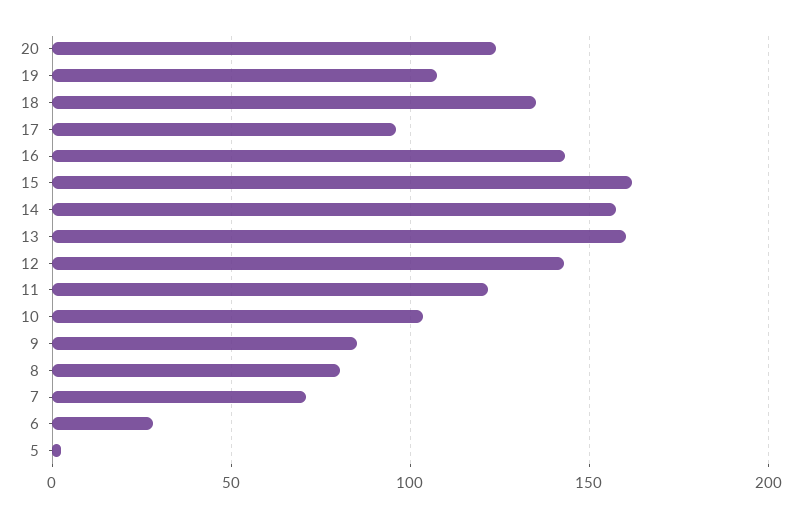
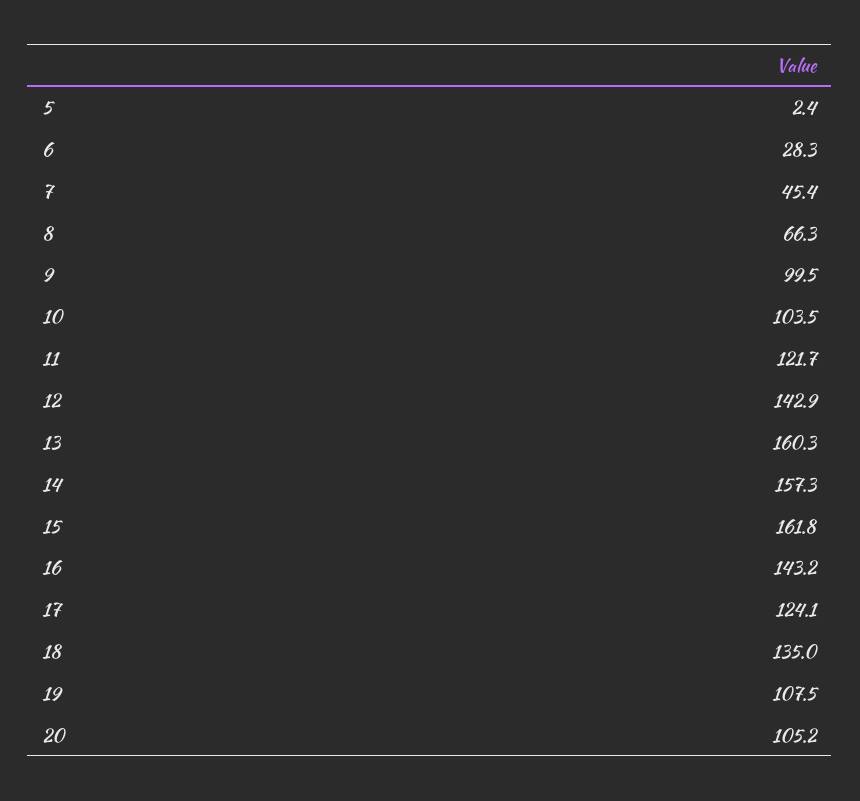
20: 125 -> 105.2
17: 95 -> 124.1
9: 85 -> 99.5
8: 80 -> 66.3
7: 70 -> 45.4

